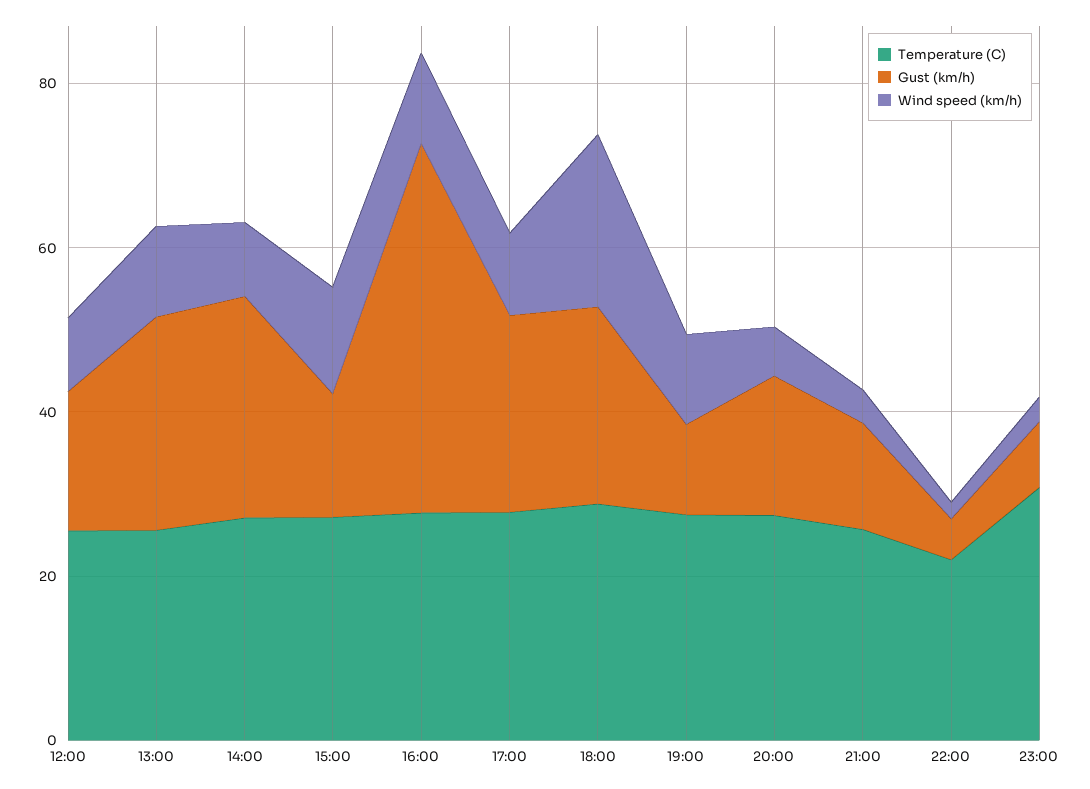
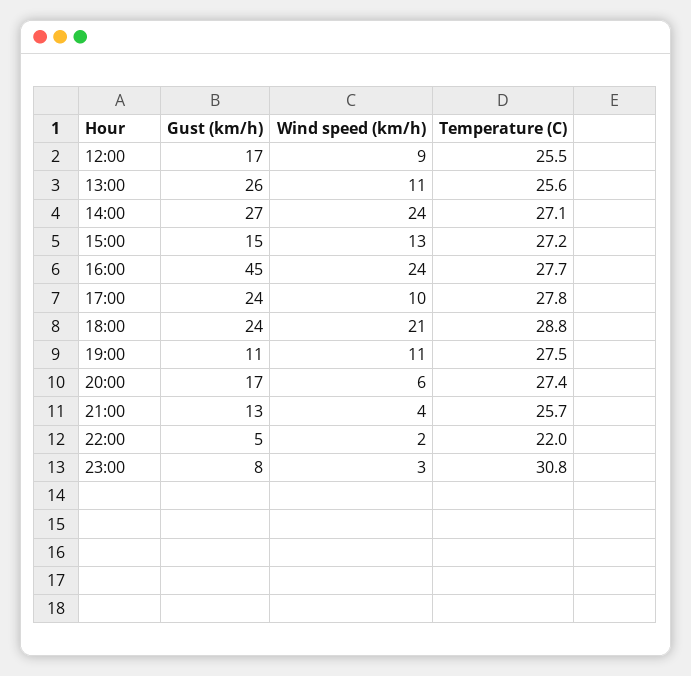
Wind speed (km/h), 14:00: 10 -> 24
Wind speed (km/h), 16:00: 10 -> 24

